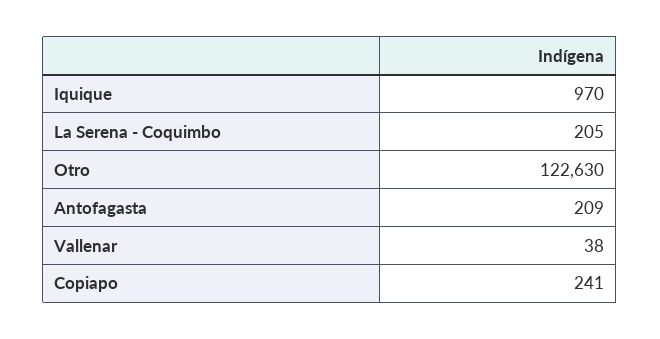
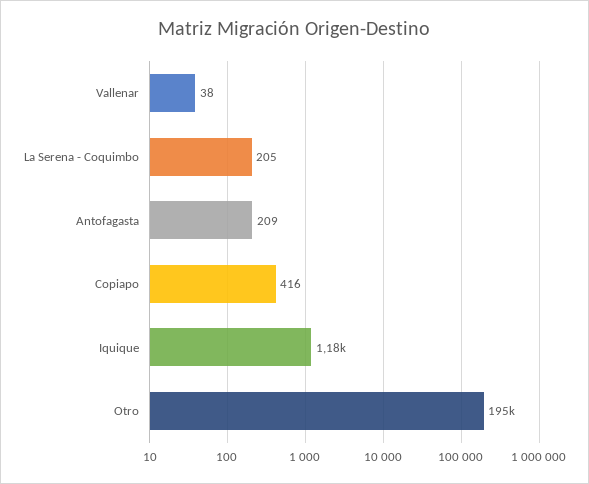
Iquique: 970 -> 1180
Otro: 122630 -> 195000
Copiapo: 241 -> 416

